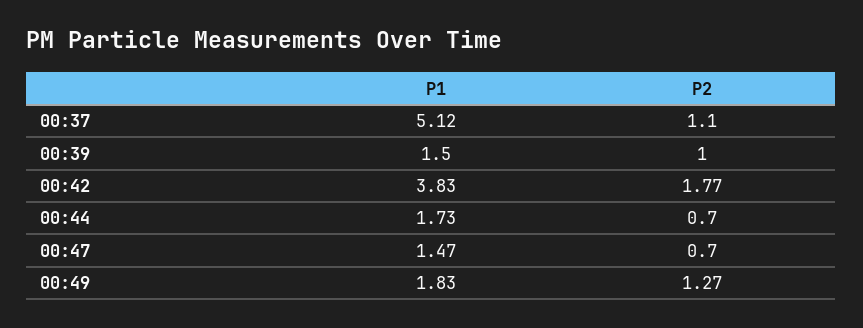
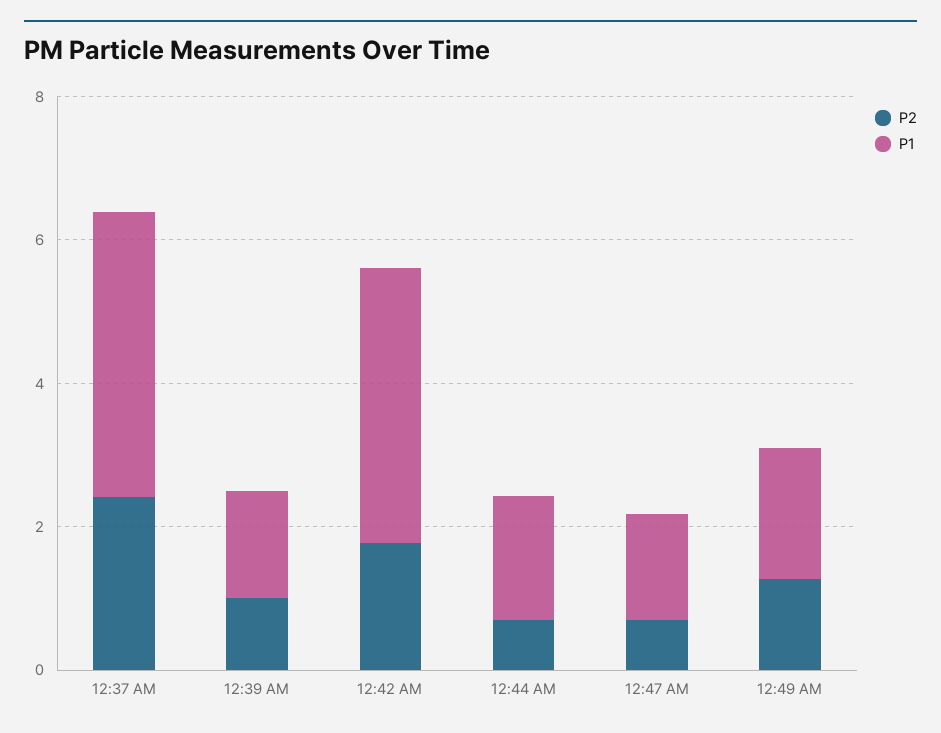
P1, 00:37: 5.12 -> 4
P2, 00:37: 1.1 -> 2.5

